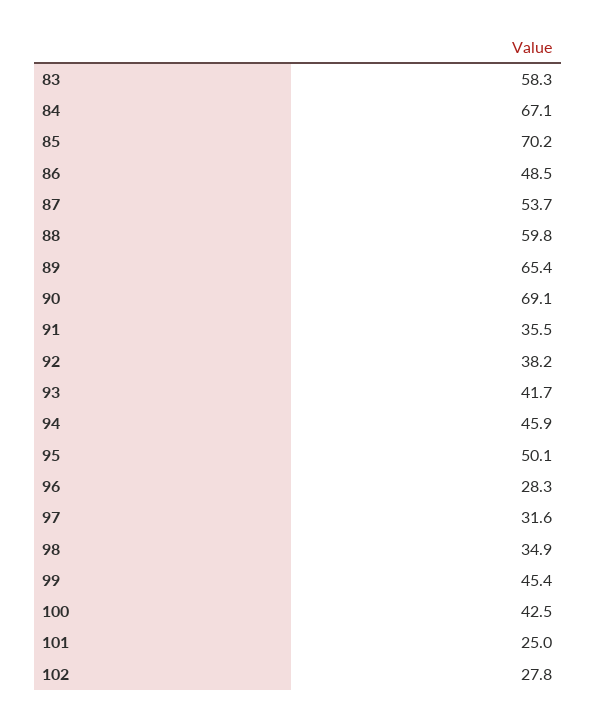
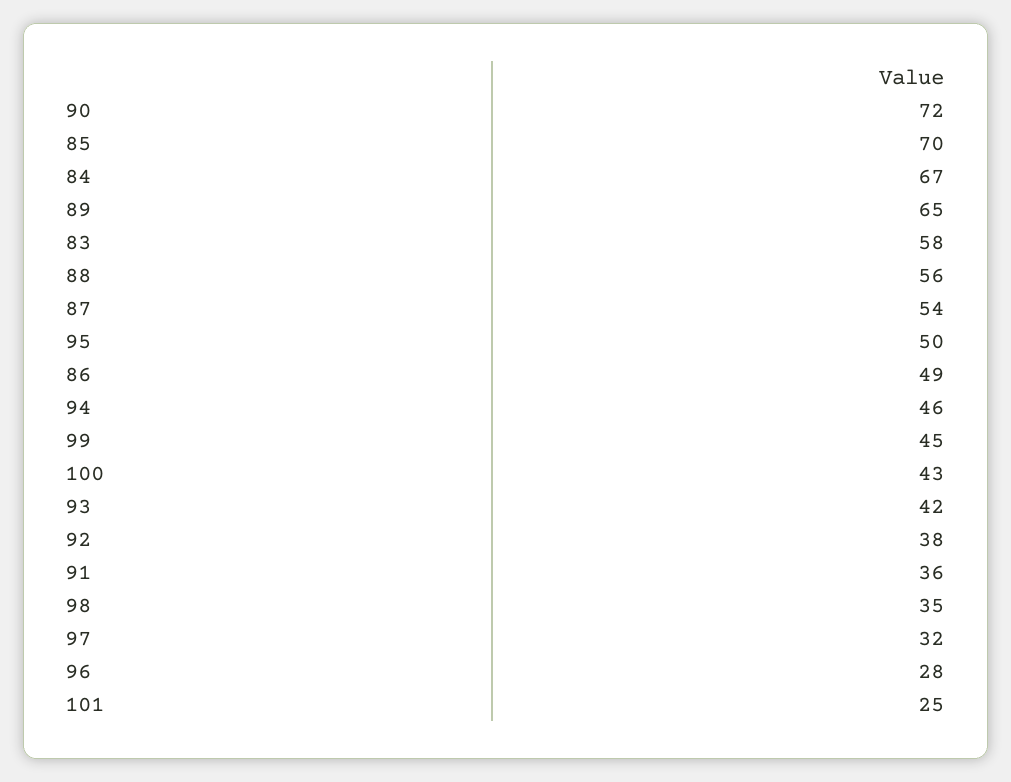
88: 59.8 -> 56
90: 69.1 -> 72
102: 27.8 -> none

